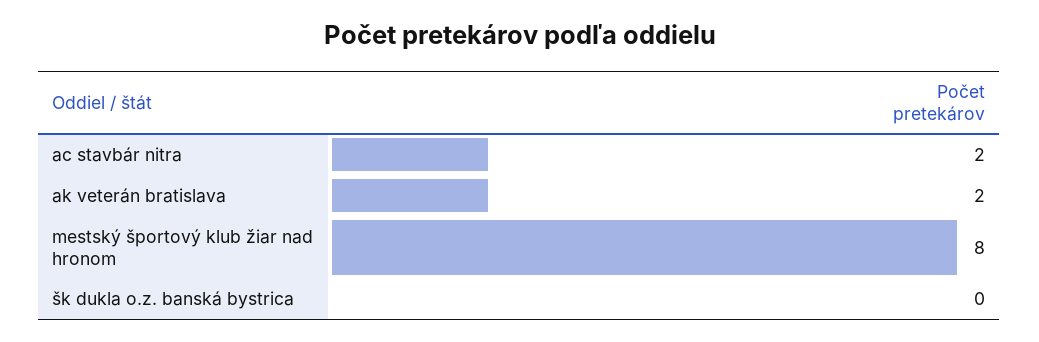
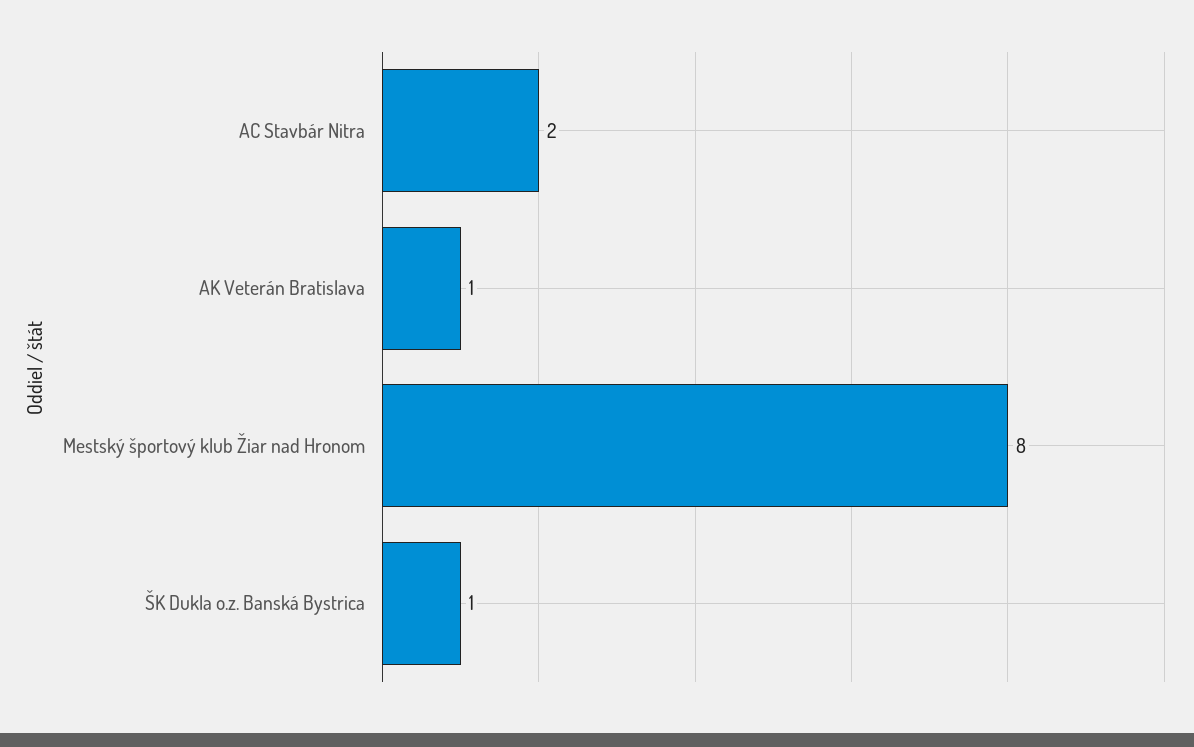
ak veterán bratislava: 2 -> 1
šk dukla o.z. banská bystrica: 0 -> 1

